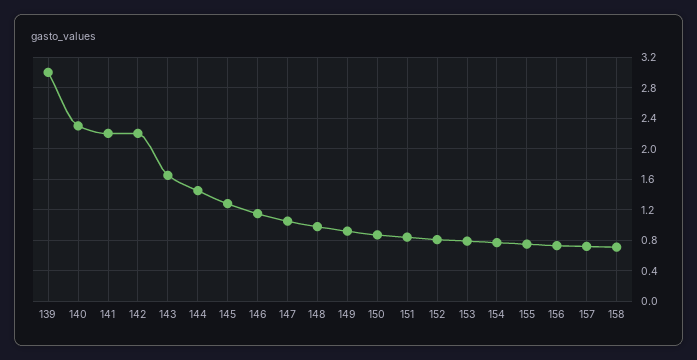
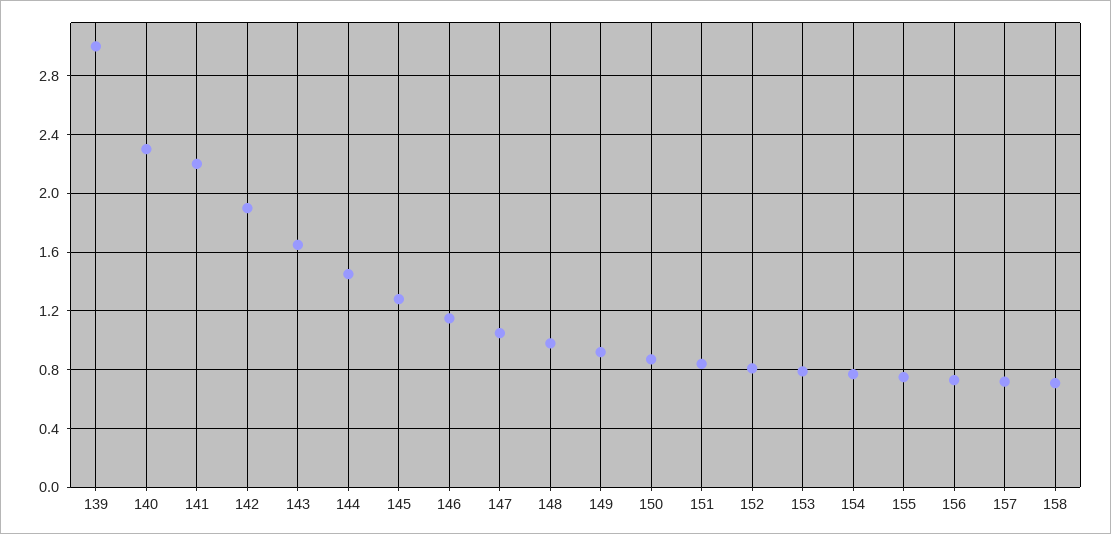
142: 2.2 -> 1.9

